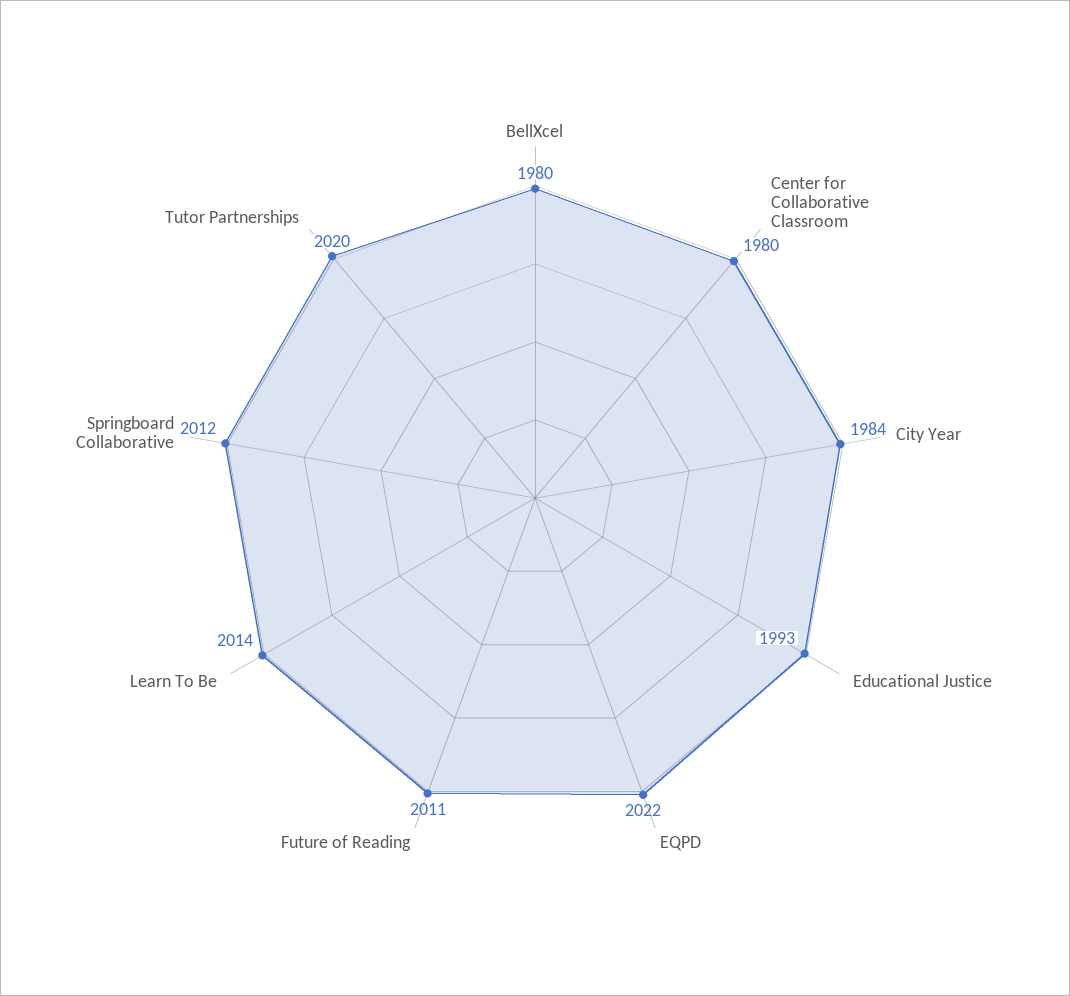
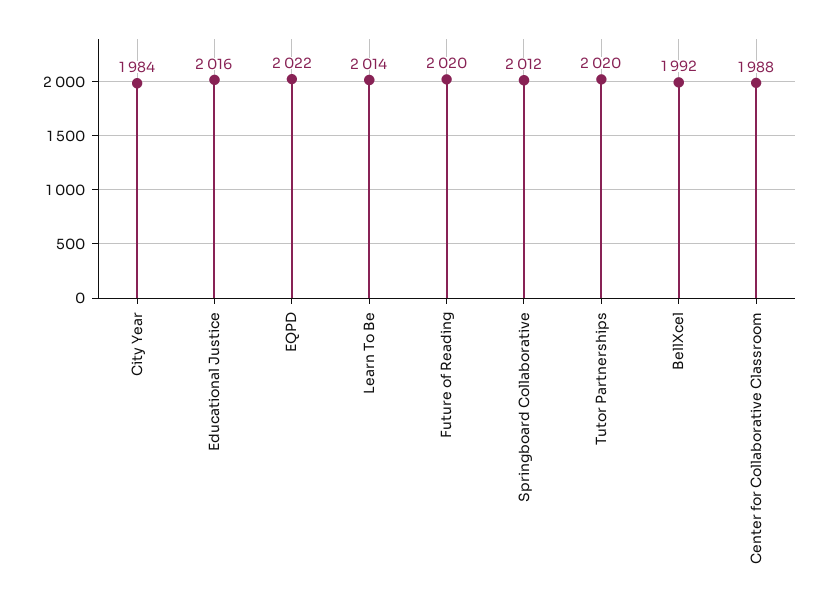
BellXcel: 1980 -> 1992
Center for Collaborative Classroom: 1980 -> 1988
Educational Justice: 1993 -> 2016
Future of Reading: 2011 -> 2020

